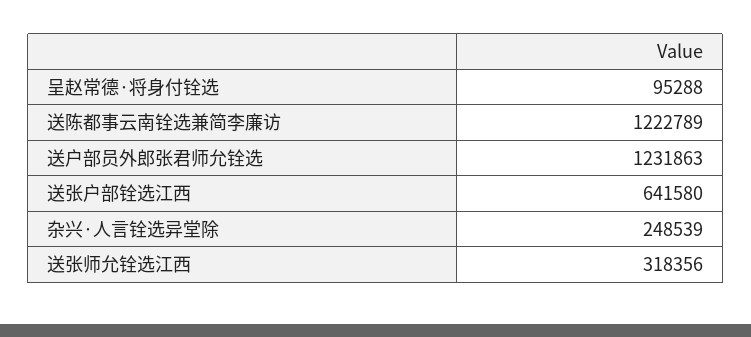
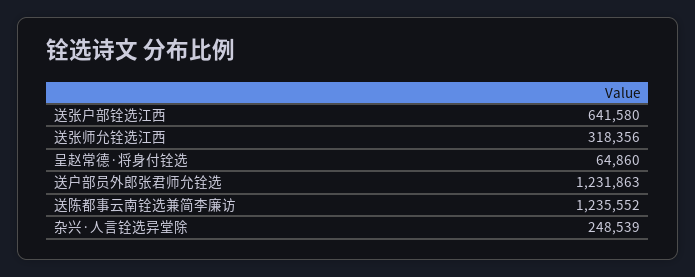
呈赵常德·将身付铨选: 95288 -> 64860
送陈都事云南铨选兼简李廉访: 1222789 -> 1235552

